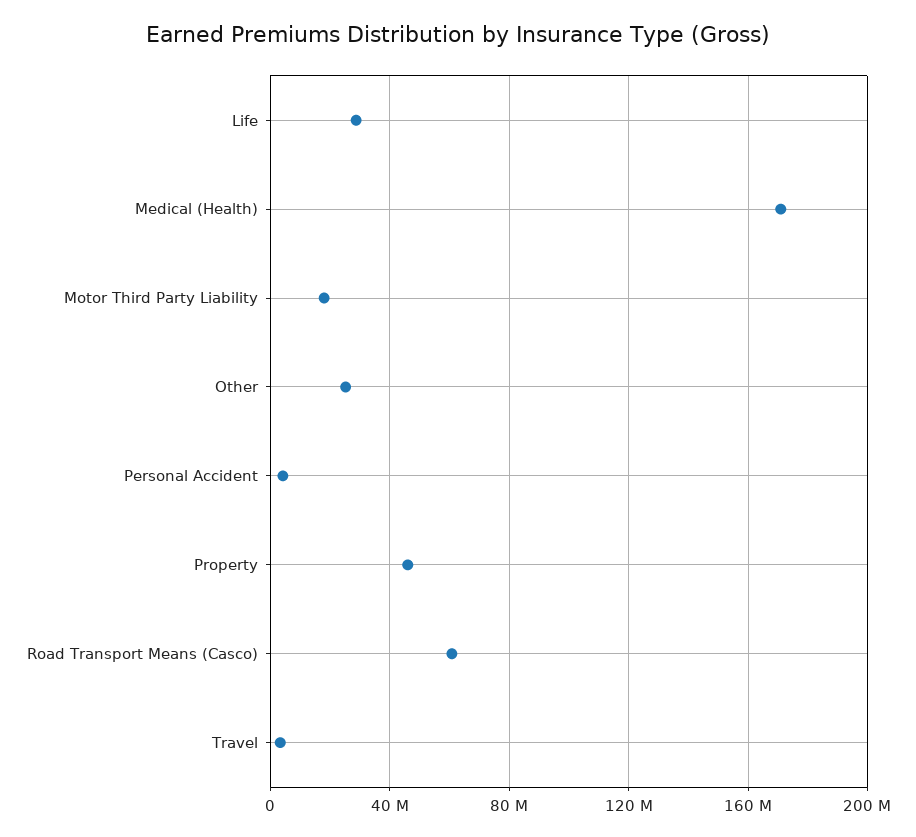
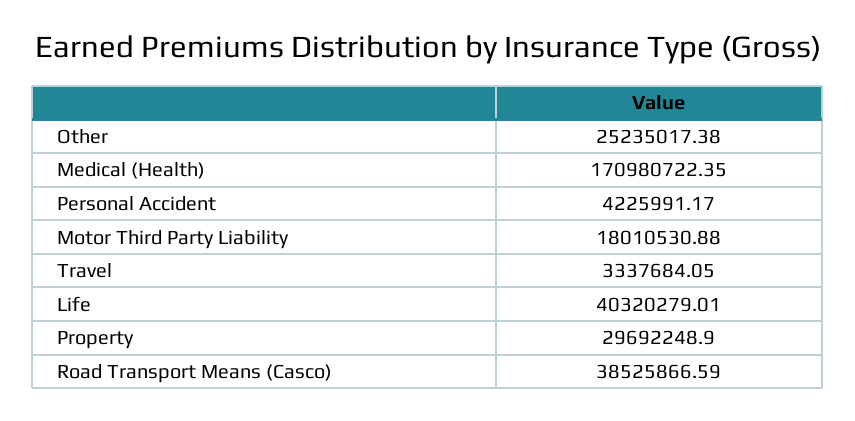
Life: 30000000 -> 40320279.01
Property: 45000000 -> 29692248.9
Road Transport Means (Casco): 60000000 -> 38525866.59

